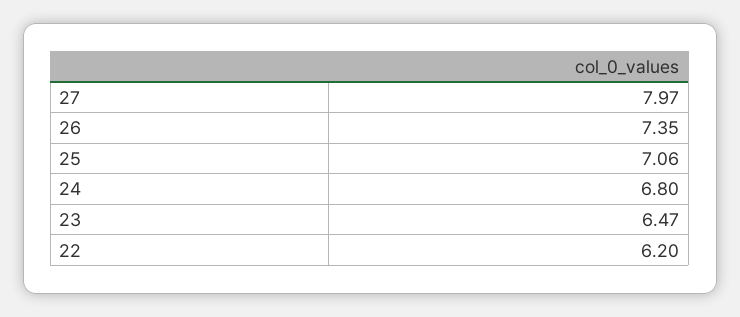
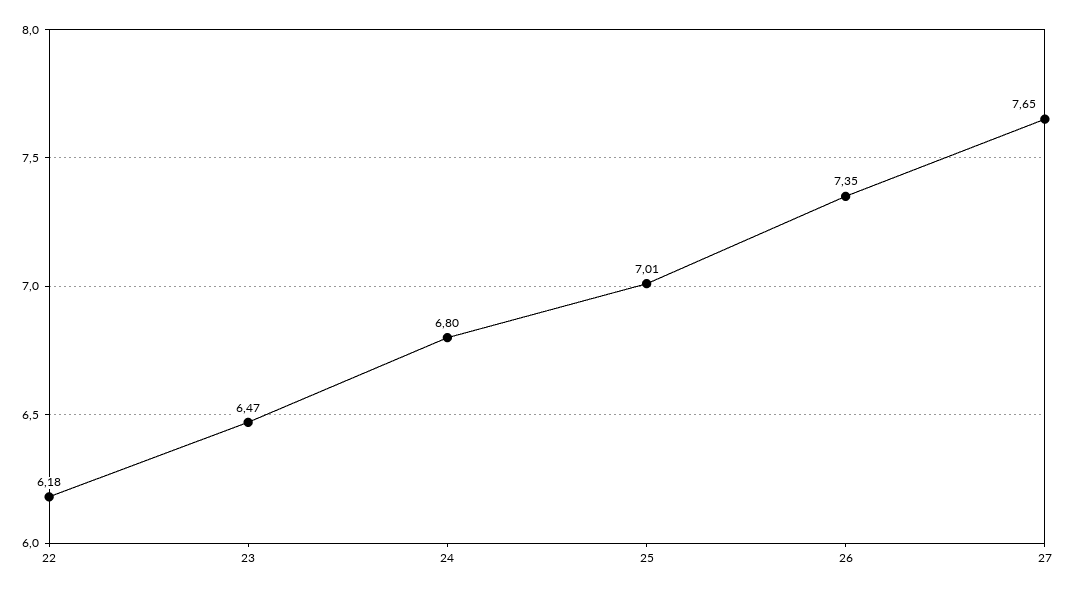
27: 7.97 -> 7.65
25: 7.06 -> 7.01
22: 6.2 -> 6.18

